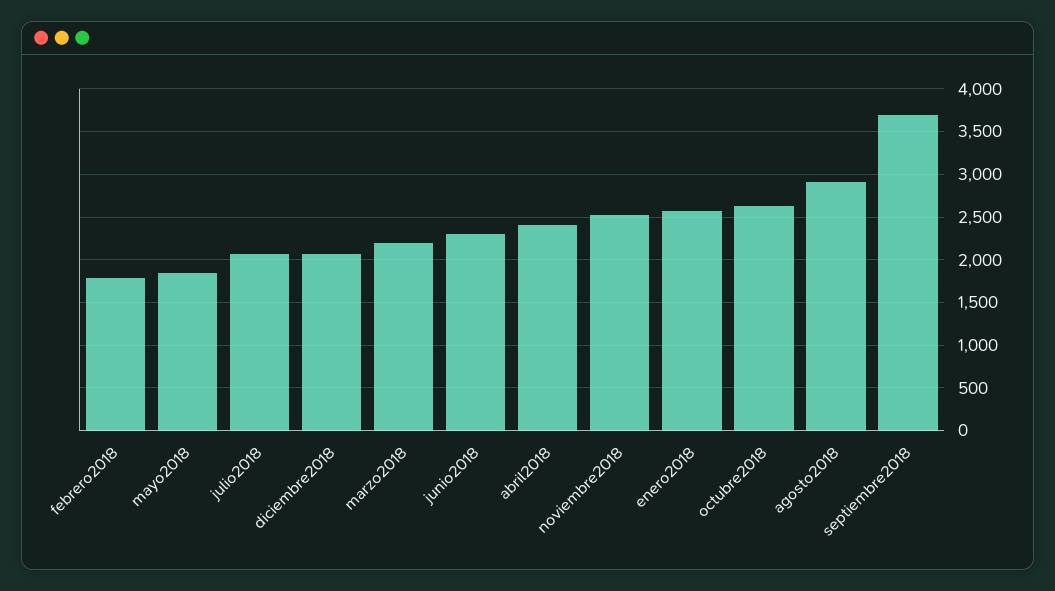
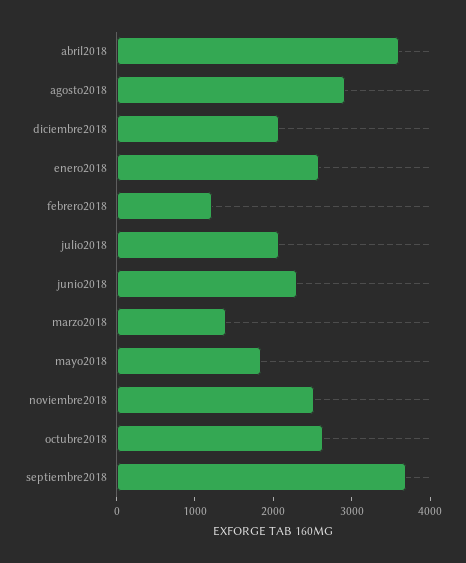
febrero2018: 1800 -> 1200
marzo2018: 2200 -> 1400
abril2018: 2400 -> 3600

